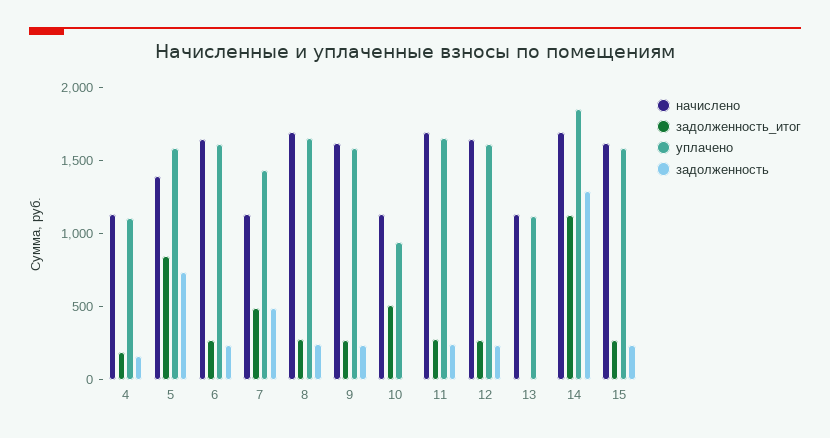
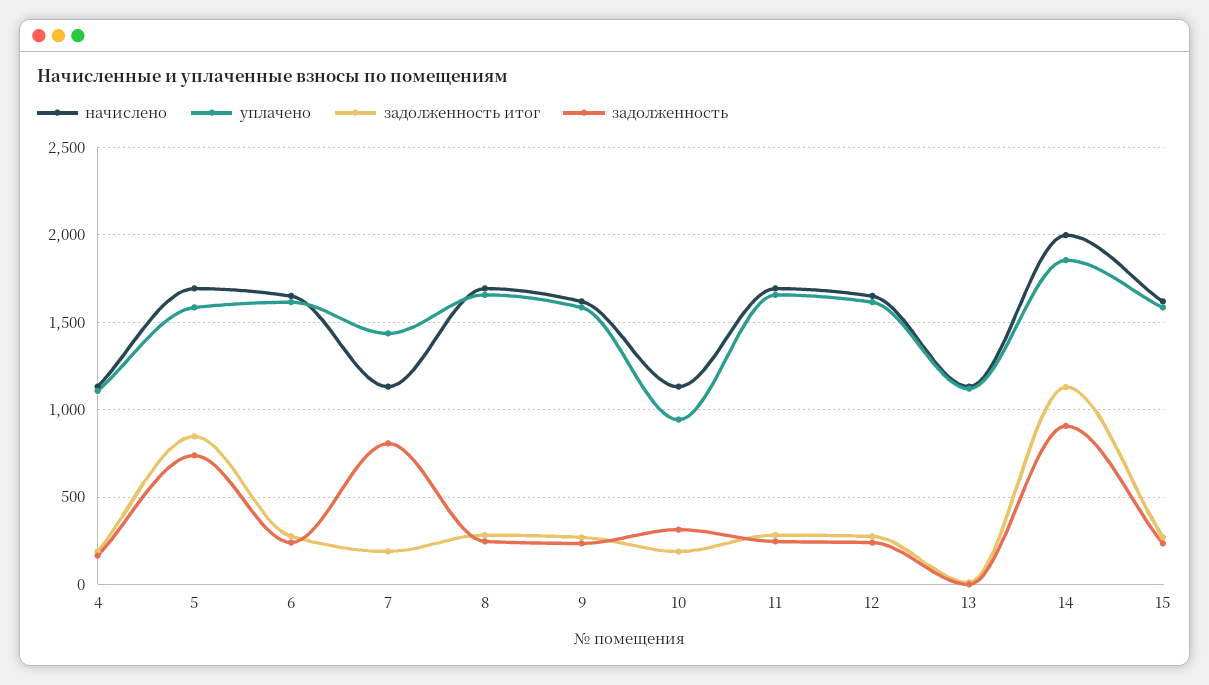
начислено, 5: 1400 -> 1700
задолженность_итог, 7: 500 -> 200
задолженность, 7: 500 -> 800
задолженность_итог, 10: 500 -> 200
задолженность, 10: 0 -> 300
начислено, 14: 1700 -> 2000
задолженность, 14: 1300 -> 900

